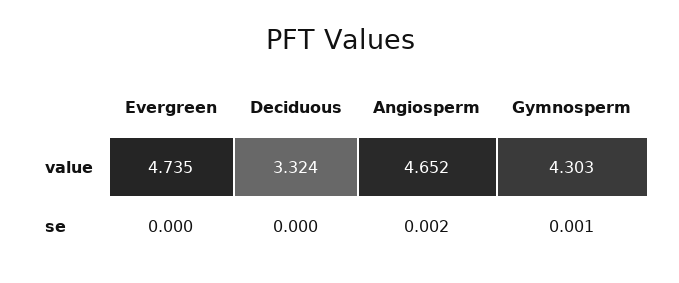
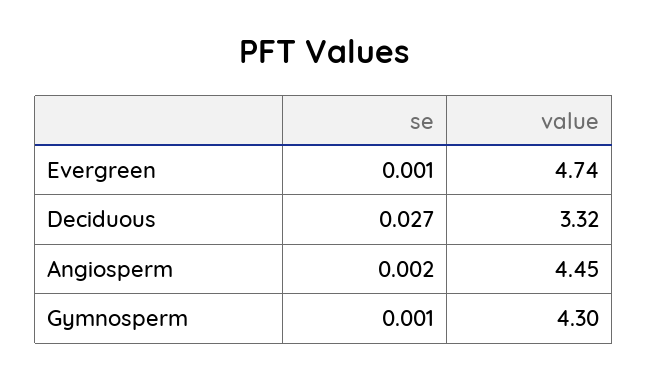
Angiosperm, value: 4.652 -> 4.45
Evergreen, se: 0 -> 0.001
Deciduous, se: 0 -> 0.027

